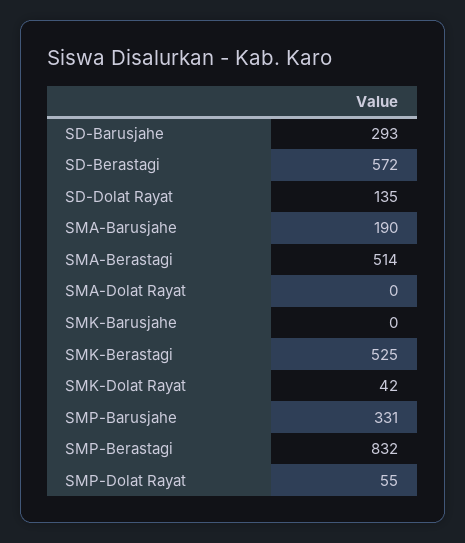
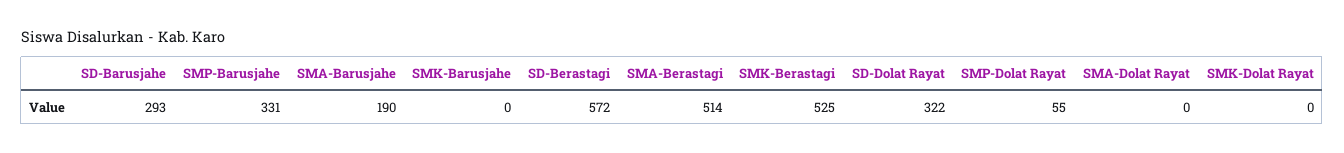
SD-Dolat Rayat: 135 -> 322
SMK-Dolat Rayat: 42 -> 0
SMP-Berastagi: 832 -> none

